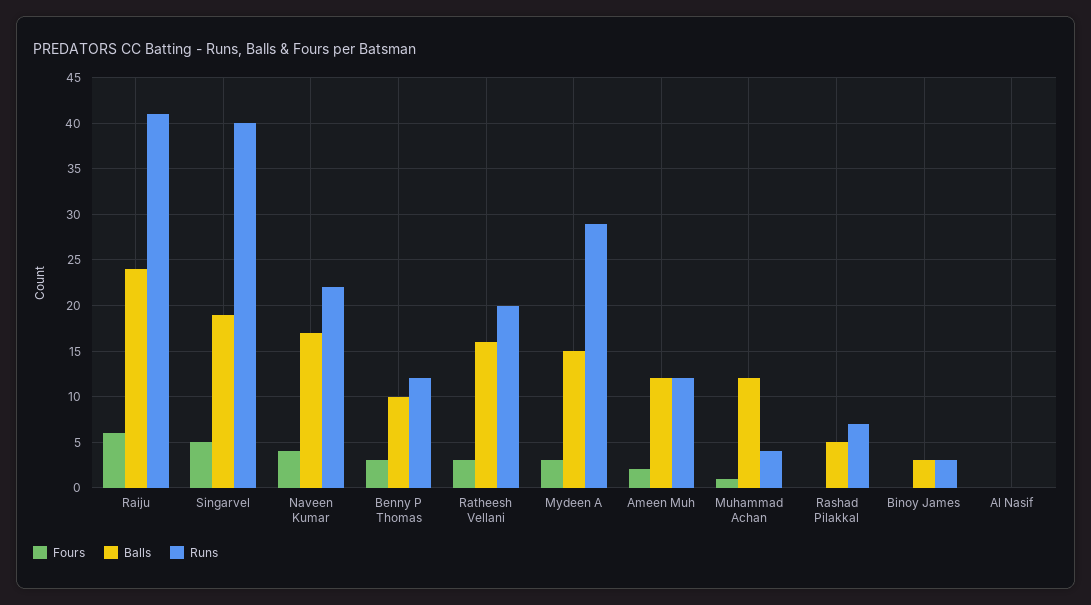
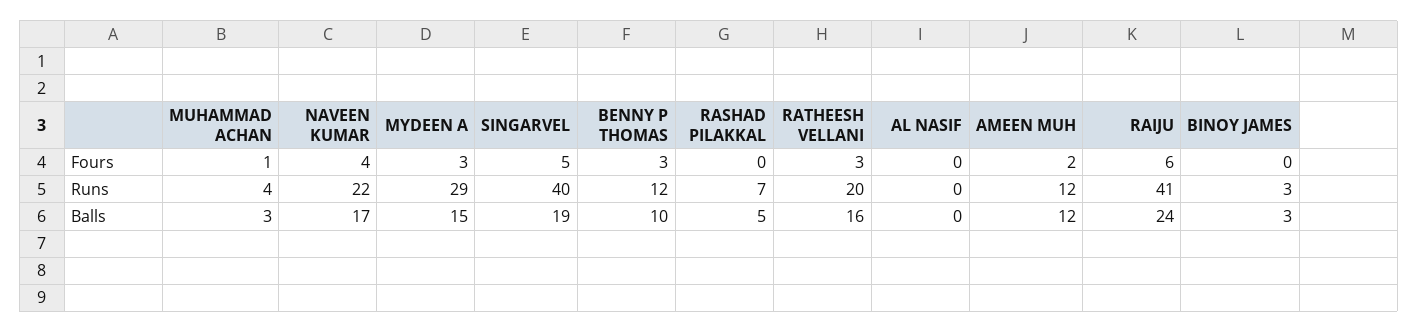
Balls, Muhammad Achan: 12 -> 3

